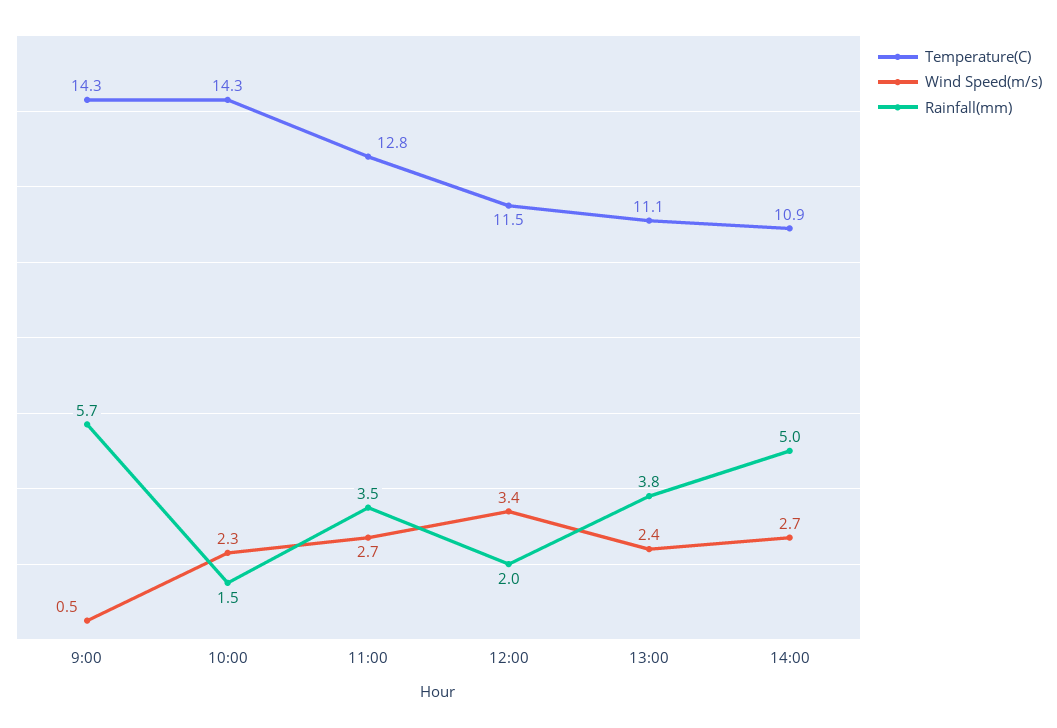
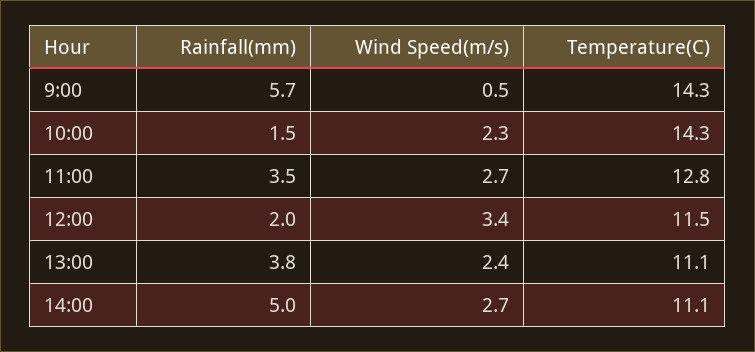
Temperature(C), 14:00: 10.9 -> 11.1

